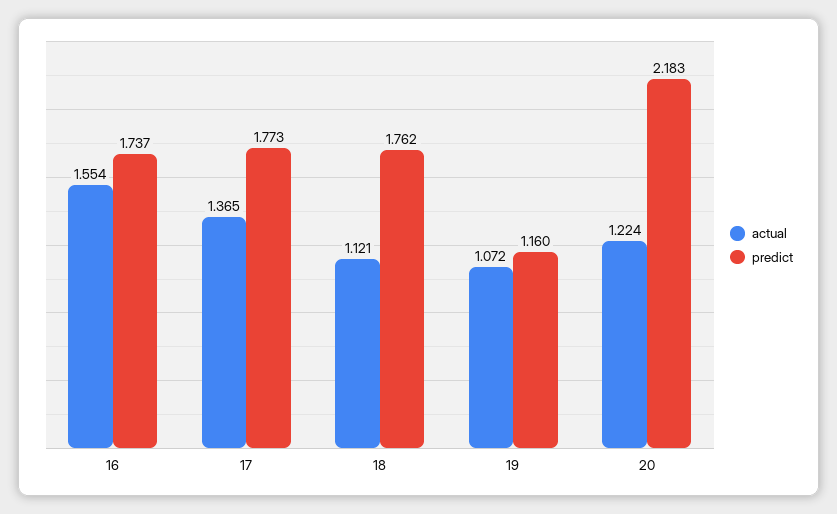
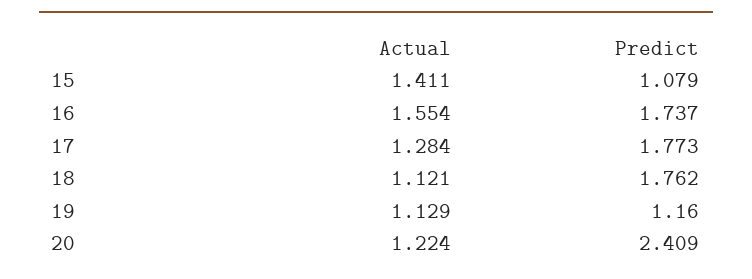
actual, 17: 1.365 -> 1.284
actual, 19: 1.072 -> 1.129
predict, 20: 2.183 -> 2.409
actual, 15: none -> 1.411
predict, 15: none -> 1.079

